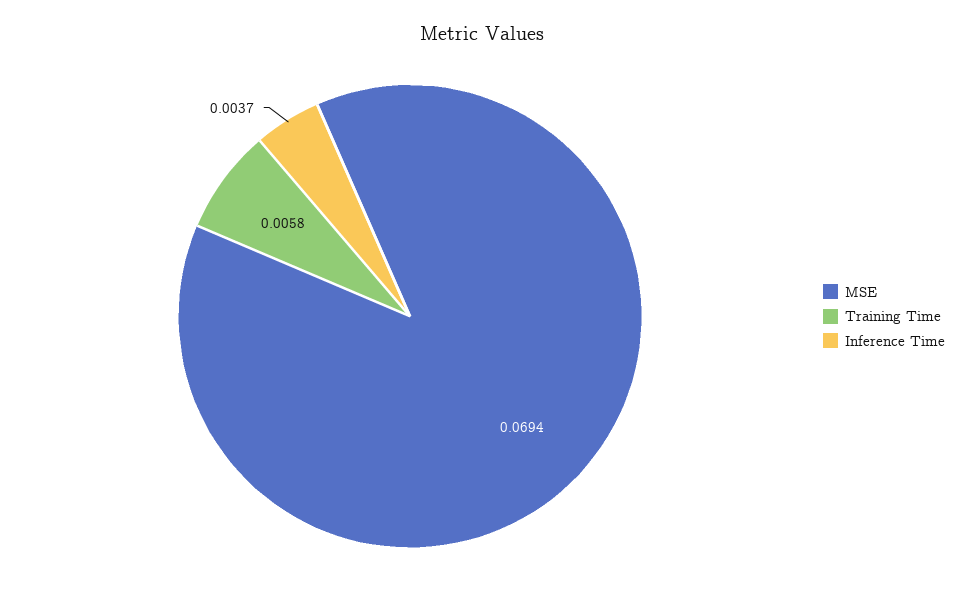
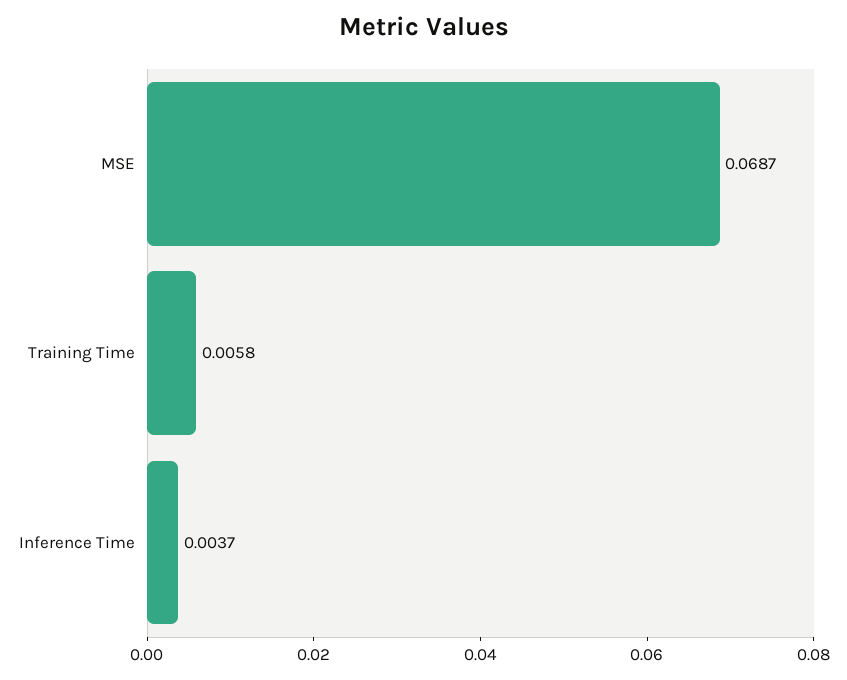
MSE: 0.0694 -> 0.0687

